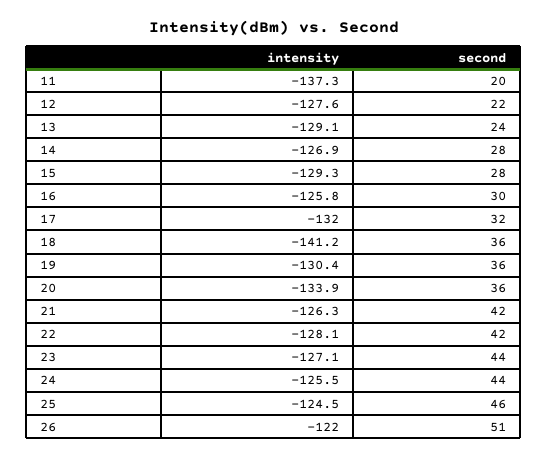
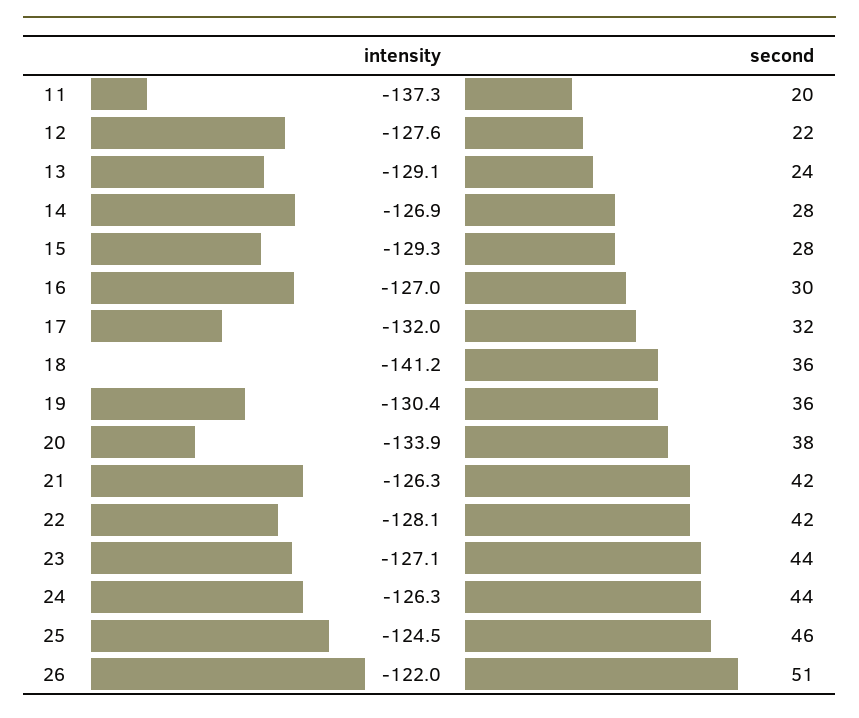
intensity, 16: -125.8 -> -127
second, 20: 36 -> 38
intensity, 24: -125.5 -> -126.3

